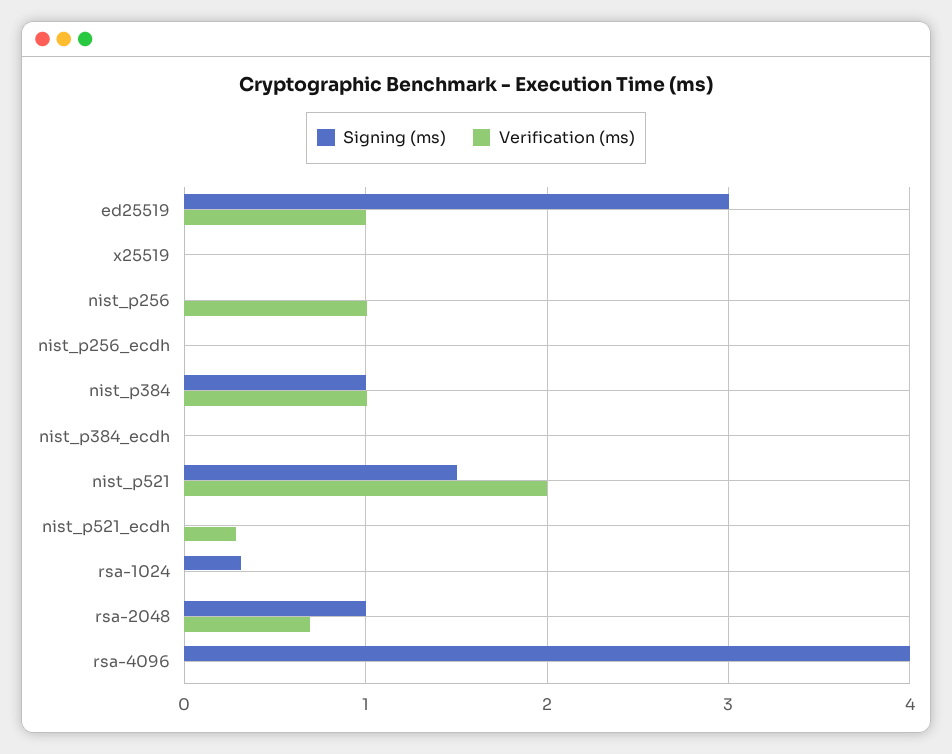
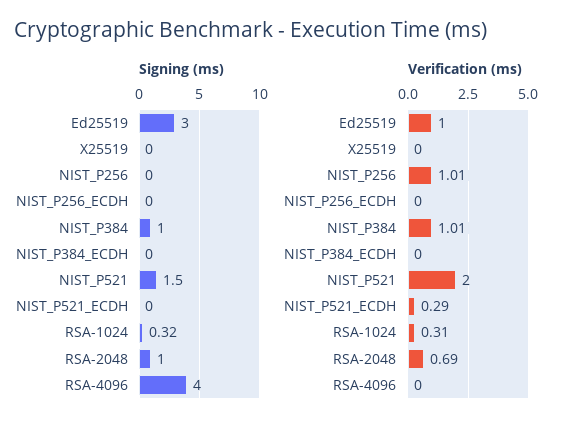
Verification (ms), rsa-1024: 0 -> 0.31

